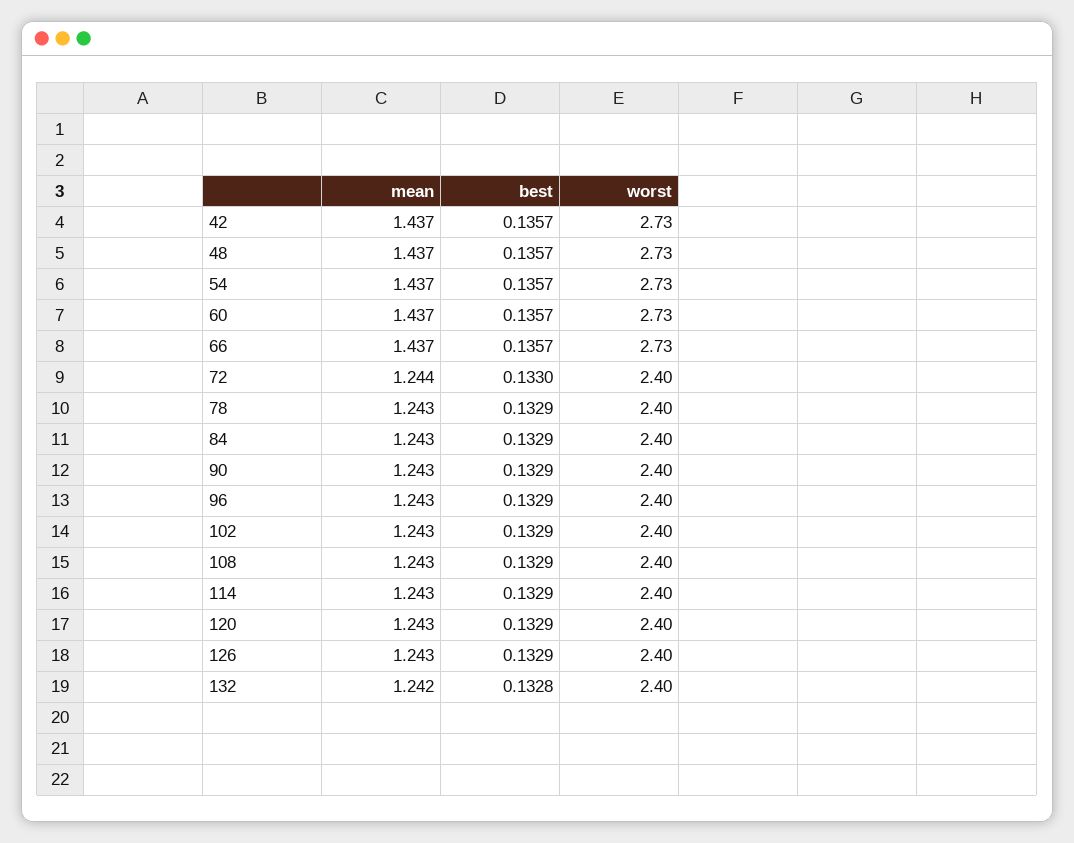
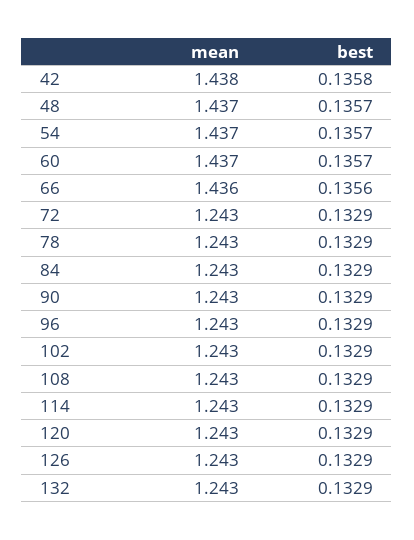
mean, 42: 1.437 -> 1.438
best, 42: 0.1357 -> 0.1358
worst, 42: 2.73 -> none
worst, 48: 2.73 -> none
worst, 54: 2.73 -> none
worst, 60: 2.73 -> none
mean, 66: 1.437 -> 1.436
best, 66: 0.1357 -> 0.1356
worst, 66: 2.73 -> none
mean, 72: 1.244 -> 1.243
best, 72: 0.133 -> 0.1329
worst, 72: 2.4 -> none
worst, 78: 2.4 -> none
worst, 84: 2.4 -> none
worst, 90: 2.4 -> none
worst, 96: 2.4 -> none
worst, 102: 2.4 -> none
worst, 108: 2.4 -> none
worst, 114: 2.4 -> none
worst, 120: 2.4 -> none
worst, 126: 2.4 -> none
mean, 132: 1.242 -> 1.243
best, 132: 0.1328 -> 0.1329
worst, 132: 2.4 -> none

